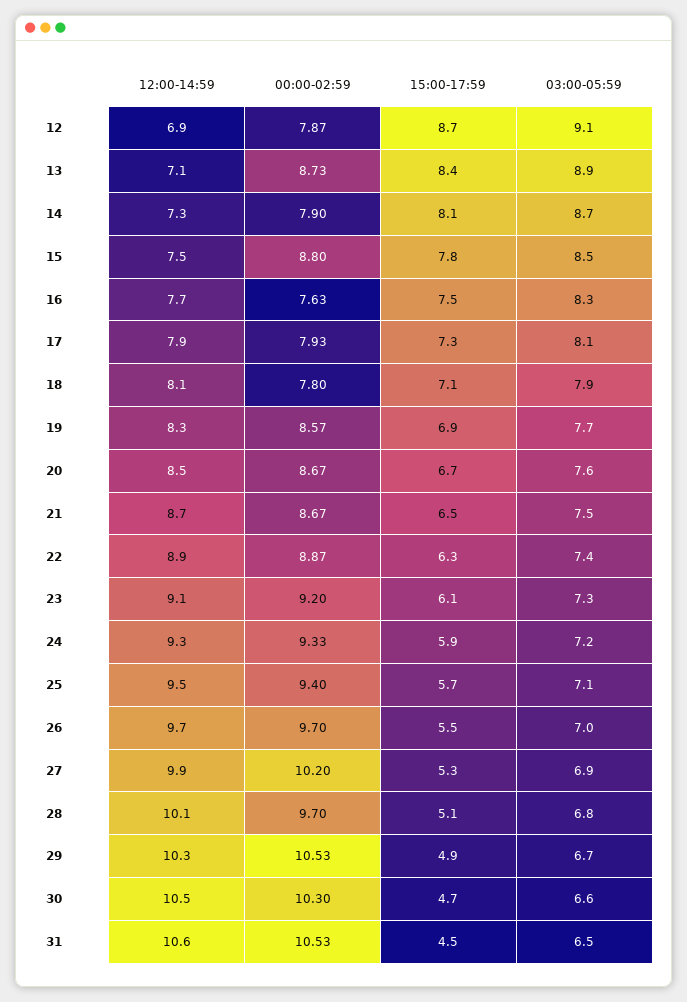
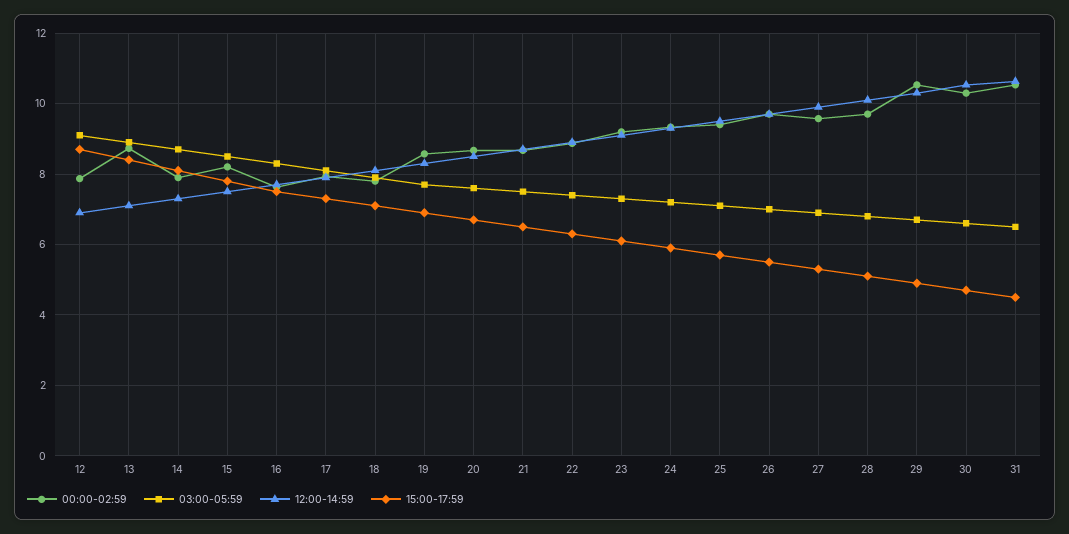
00:00-02:59, 15: 8.8 -> 8.2
00:00-02:59, 27: 10.2 -> 9.6

